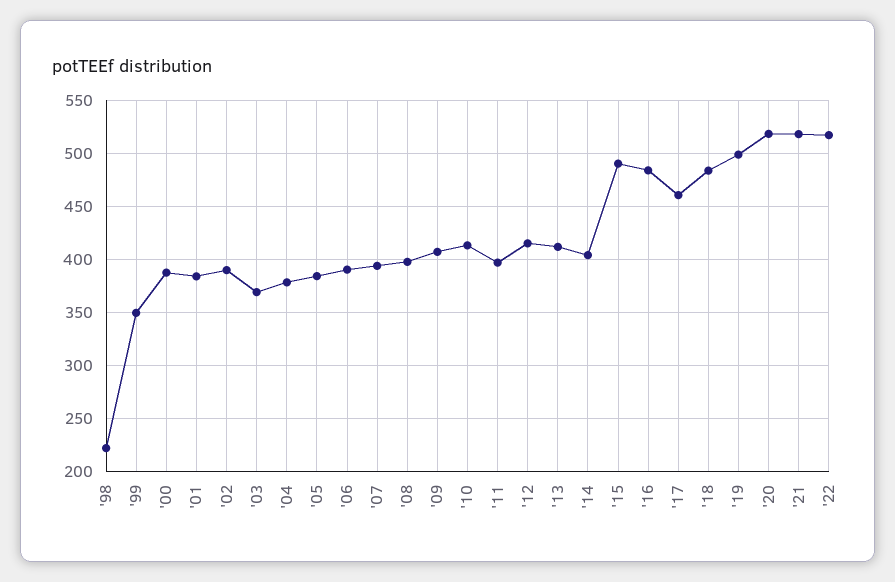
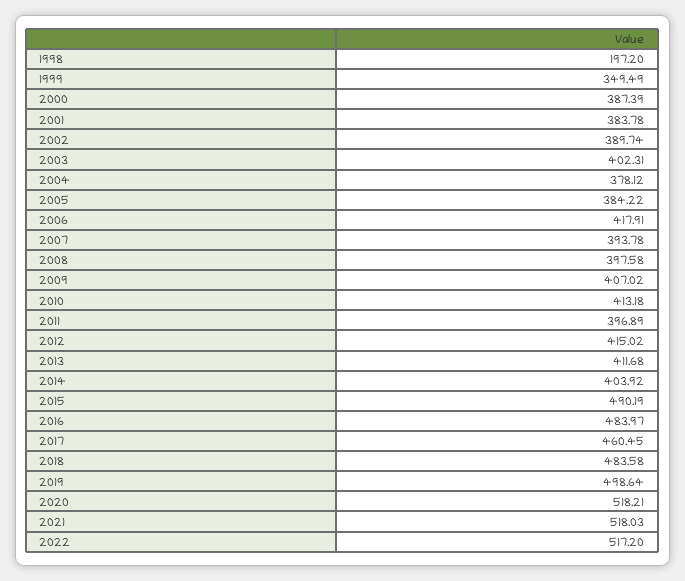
'98: 220 -> 197.2
'03: 370 -> 402.31
'06: 390 -> 417.91

